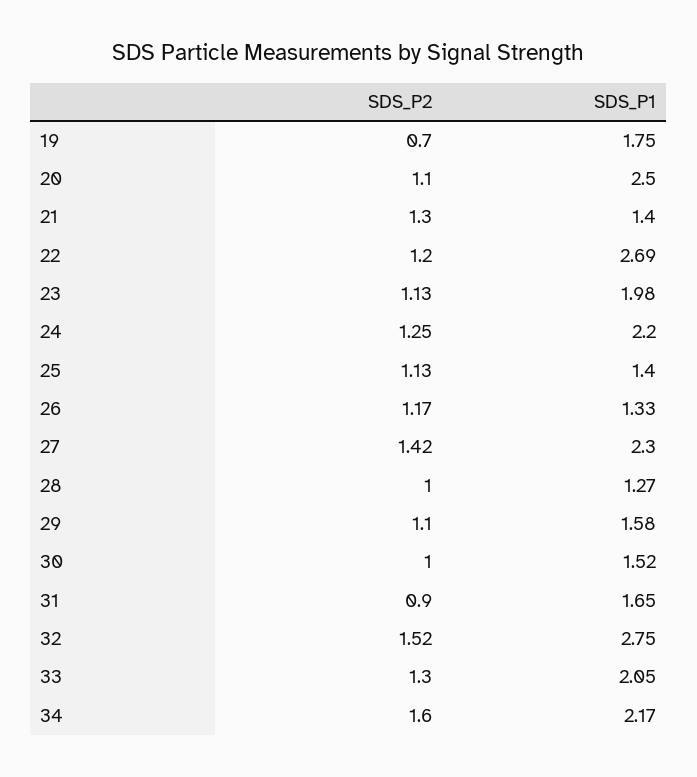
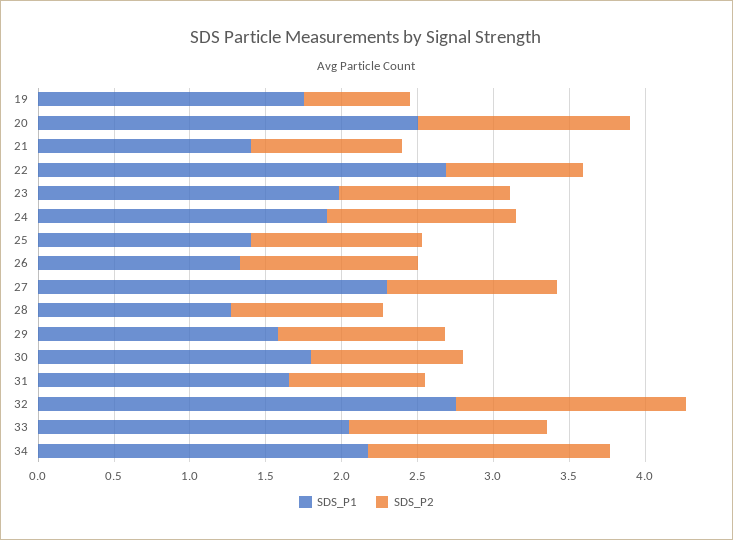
SDS_P2, 20: 1.1 -> 1.4
SDS_P2, 21: 1.3 -> 1
SDS_P2, 22: 1.2 -> 0.9
SDS_P1, 24: 2.2 -> 1.9
SDS_P2, 27: 1.42 -> 1.1
SDS_P1, 30: 1.52 -> 1.8

